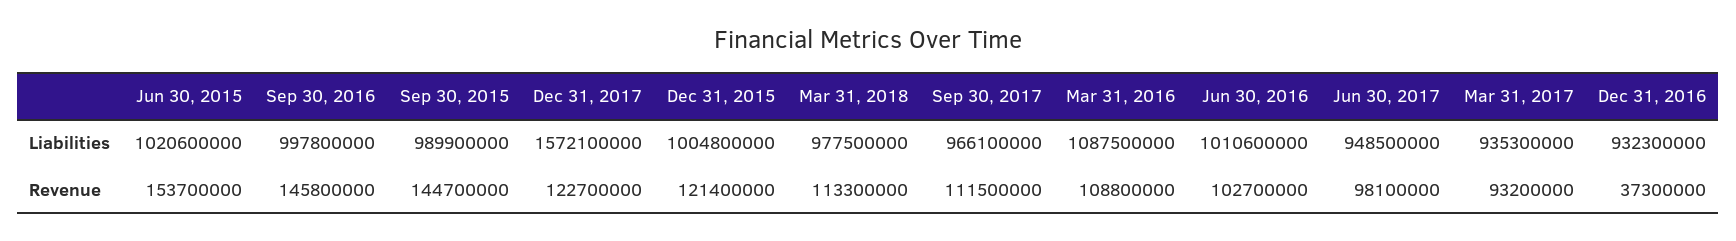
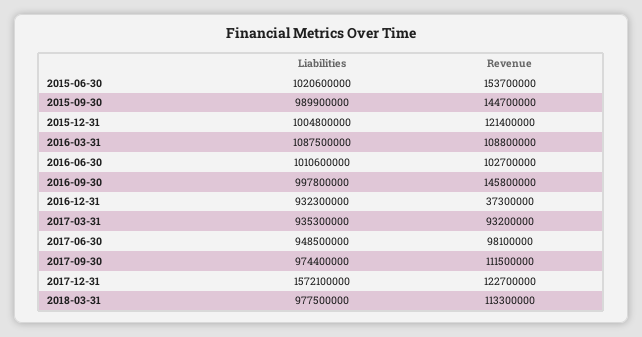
Sep 30, 2017, Liabilities: 966100000 -> 974400000

